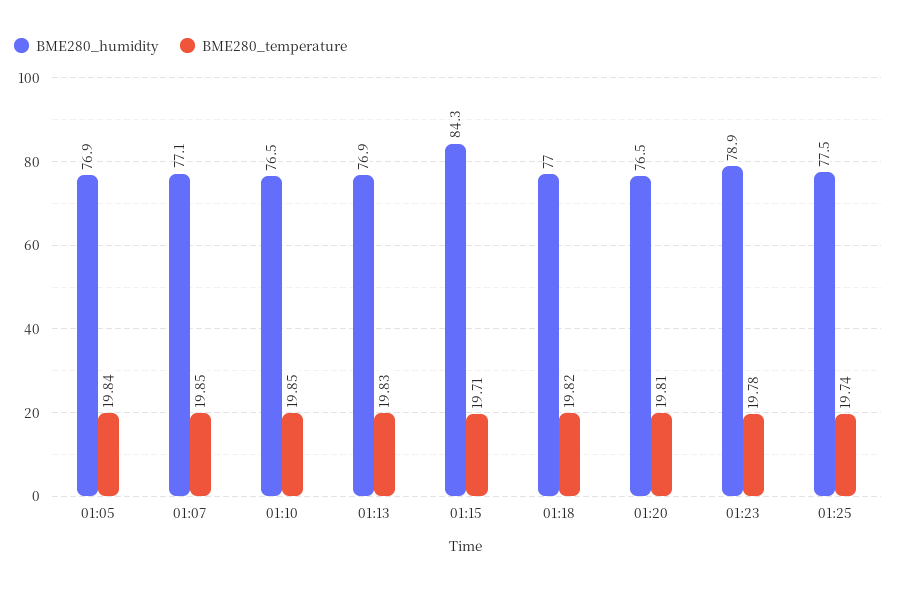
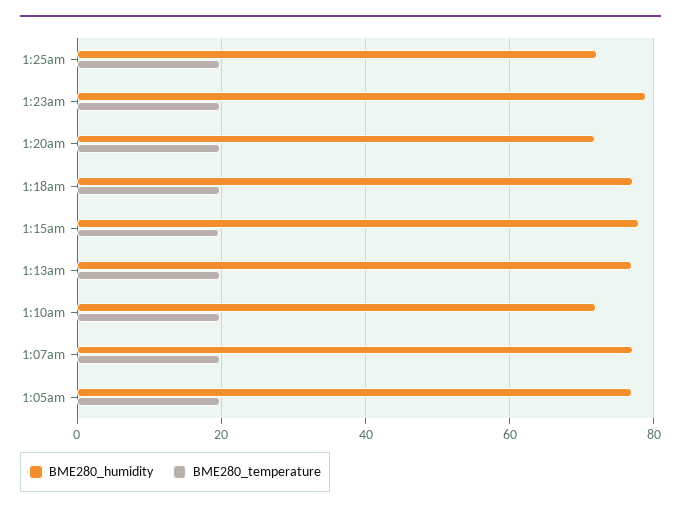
BME280_humidity, 01:10: 76.5 -> 72
BME280_humidity, 01:15: 84.3 -> 78
BME280_humidity, 01:20: 76.5 -> 72
BME280_humidity, 01:25: 77.5 -> 72

